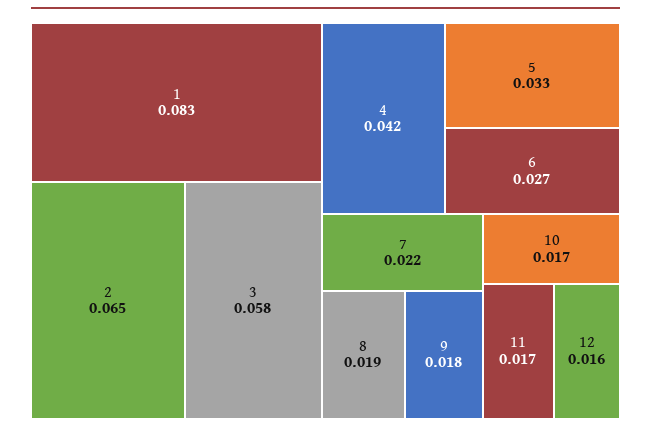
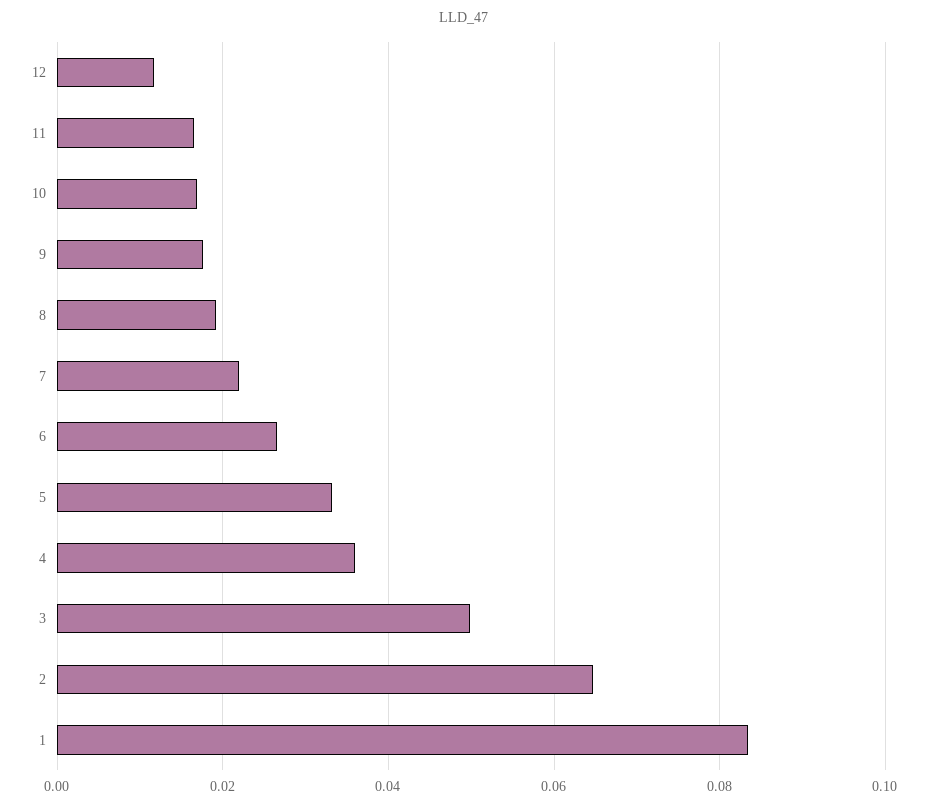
3: 0.058 -> 0.05
4: 0.042 -> 0.036
12: 0.016 -> 0.012

